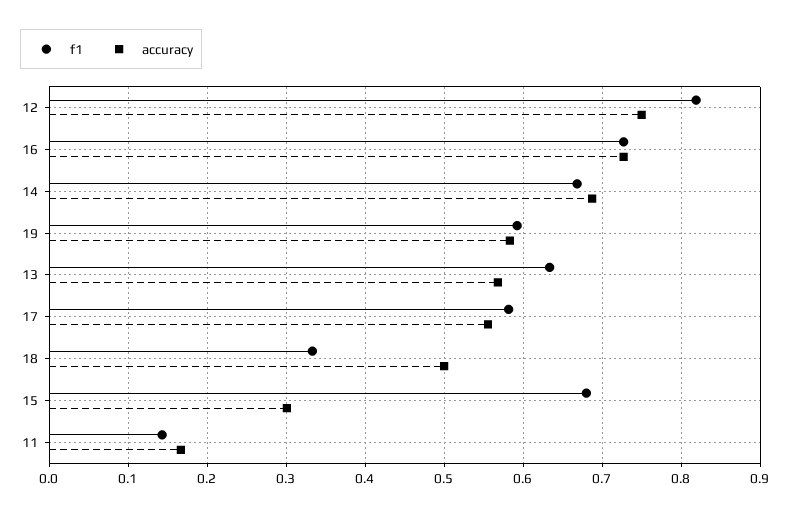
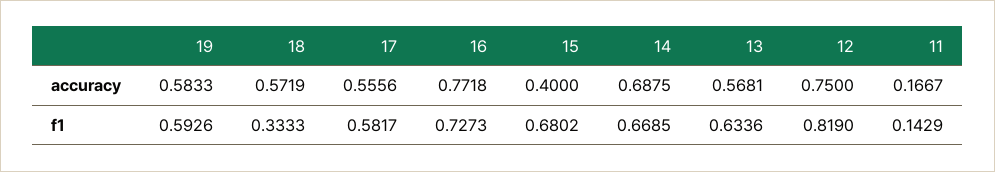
accuracy, 16: 0.73 -> 0.7718
accuracy, 18: 0.5 -> 0.5719
accuracy, 15: 0.3 -> 0.4

